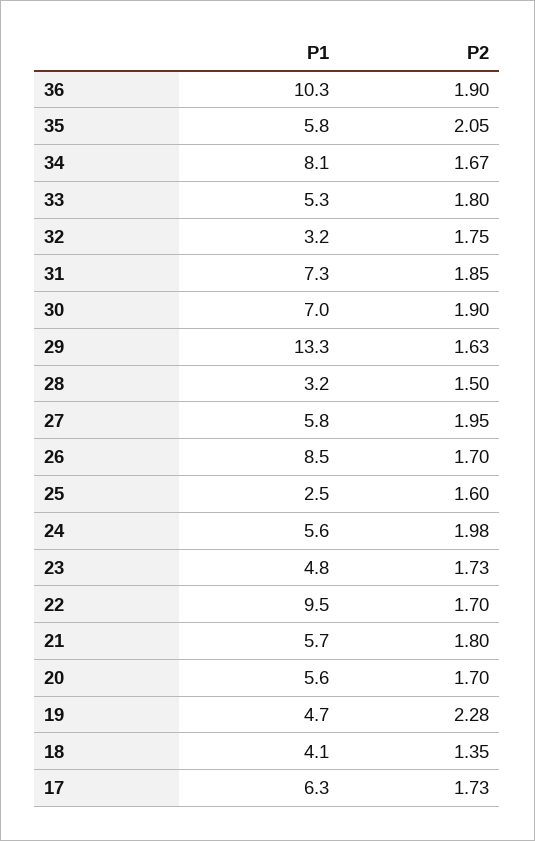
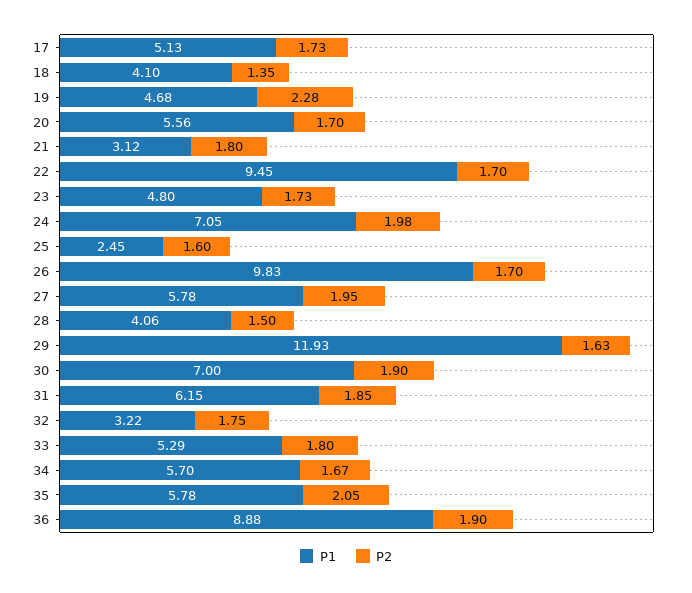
P1, 36: 10.3 -> 8.88
P1, 34: 8.1 -> 5.7
P1, 31: 7.3 -> 6.15
P1, 29: 13.3 -> 11.93
P1, 28: 3.2 -> 4.06
P1, 26: 8.5 -> 9.83
P1, 24: 5.6 -> 7.05
P1, 21: 5.7 -> 3.12
P1, 17: 6.3 -> 5.13

